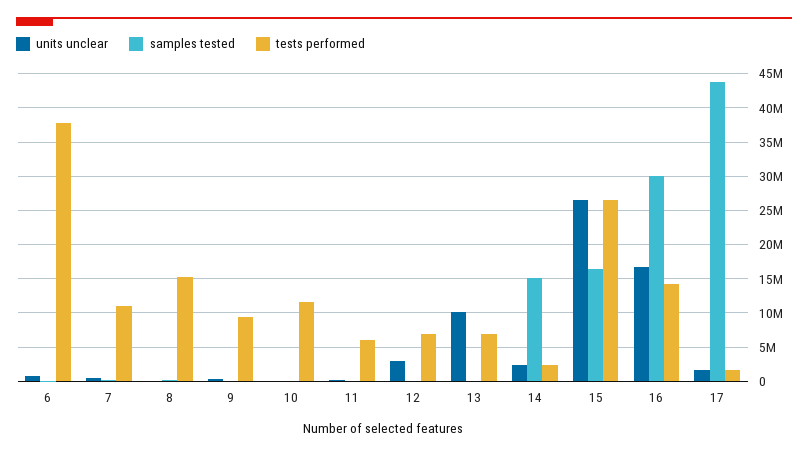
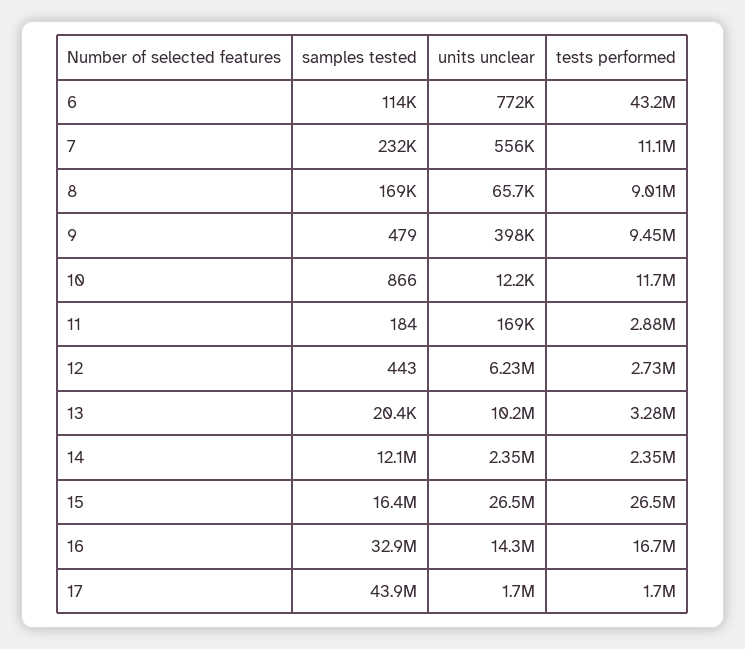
tests performed, 6: 38000000 -> 43200000
tests performed, 8: 15000000 -> 9010000
tests performed, 11: 6000000 -> 2880000
units unclear, 12: 3000000 -> 6230000
tests performed, 12: 7000000 -> 2730000
tests performed, 13: 7000000 -> 3280000
samples tested, 14: 15000000 -> 12100000
units unclear, 16: 17000000 -> 14300000
samples tested, 16: 30000000 -> 32900000
tests performed, 16: 14000000 -> 16700000

